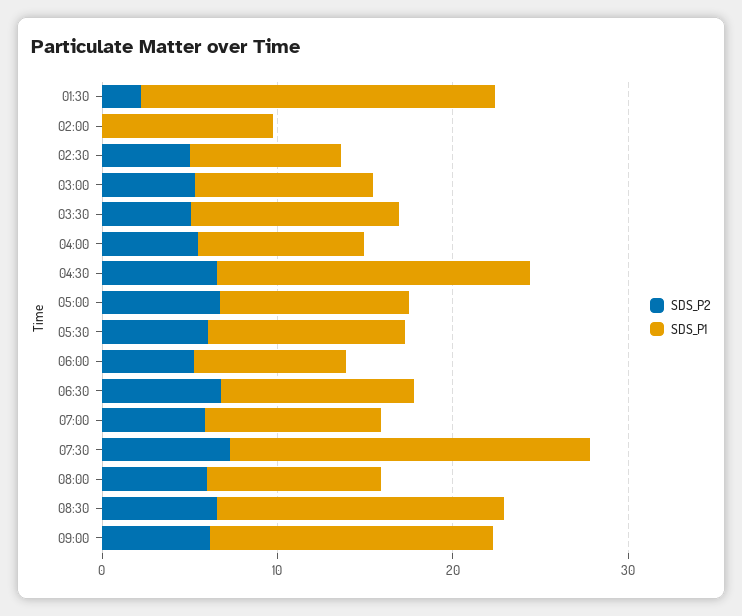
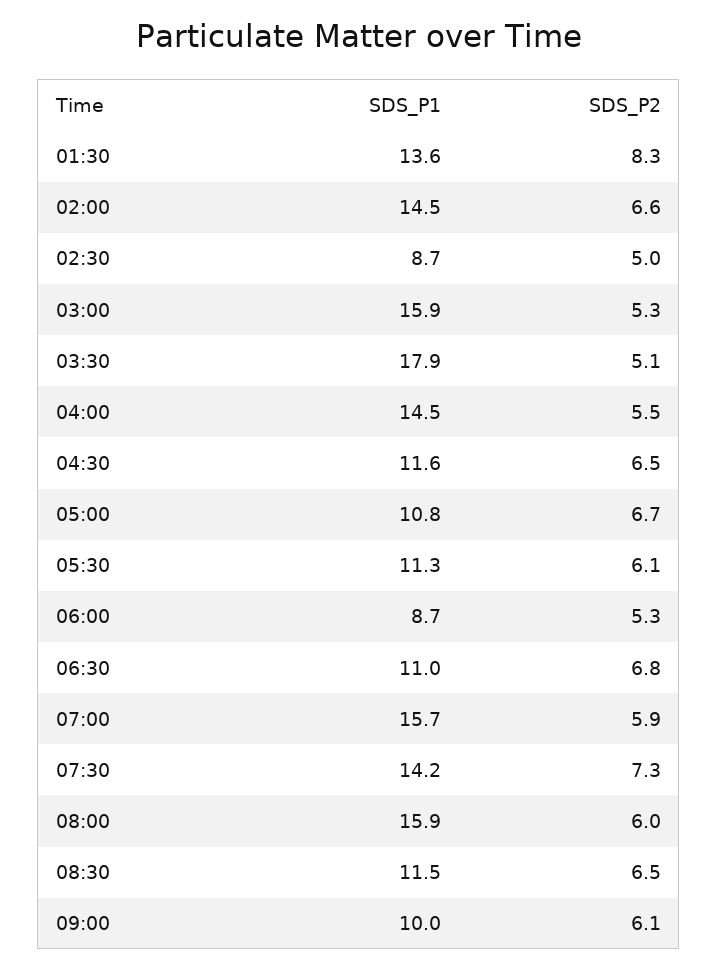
SDS_P2, 01:30: 2 -> 8.3
SDS_P1, 01:30: 20 -> 13.6
SDS_P2, 02:00: 0 -> 6.6
SDS_P1, 02:00: 10 -> 14.5
SDS_P1, 03:00: 10 -> 15.9
SDS_P1, 03:30: 12 -> 17.9
SDS_P1, 04:00: 10 -> 14.5
SDS_P1, 04:30: 18 -> 11.6
SDS_P1, 07:00: 10 -> 15.7
SDS_P1, 07:30: 20 -> 14.2
SDS_P1, 08:00: 10 -> 15.9
SDS_P1, 08:30: 16 -> 11.5
SDS_P1, 09:00: 16 -> 10

